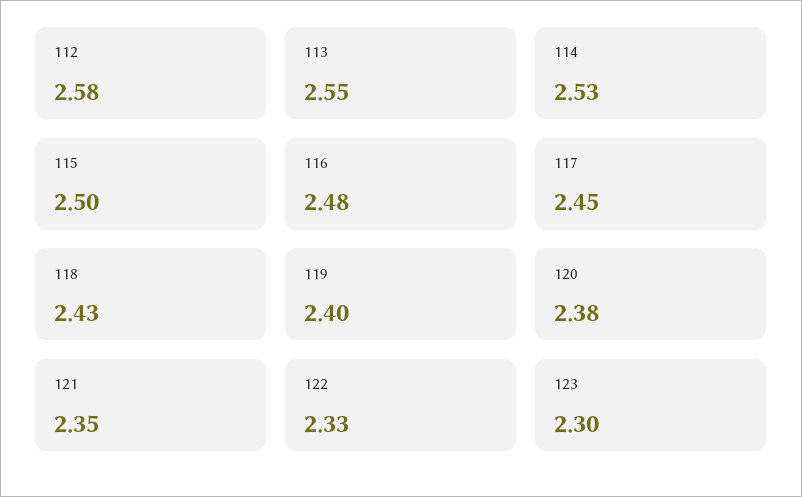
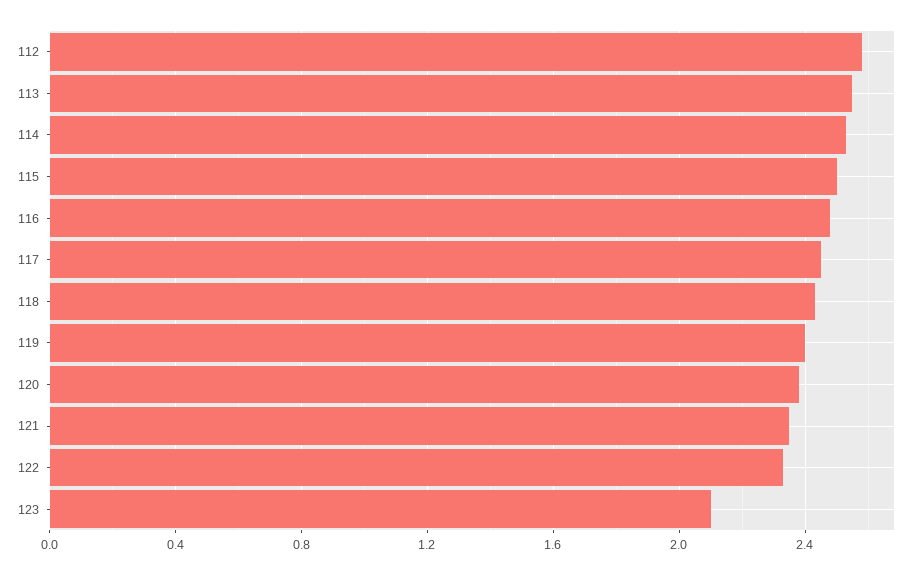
123: 2.3 -> 2.1

